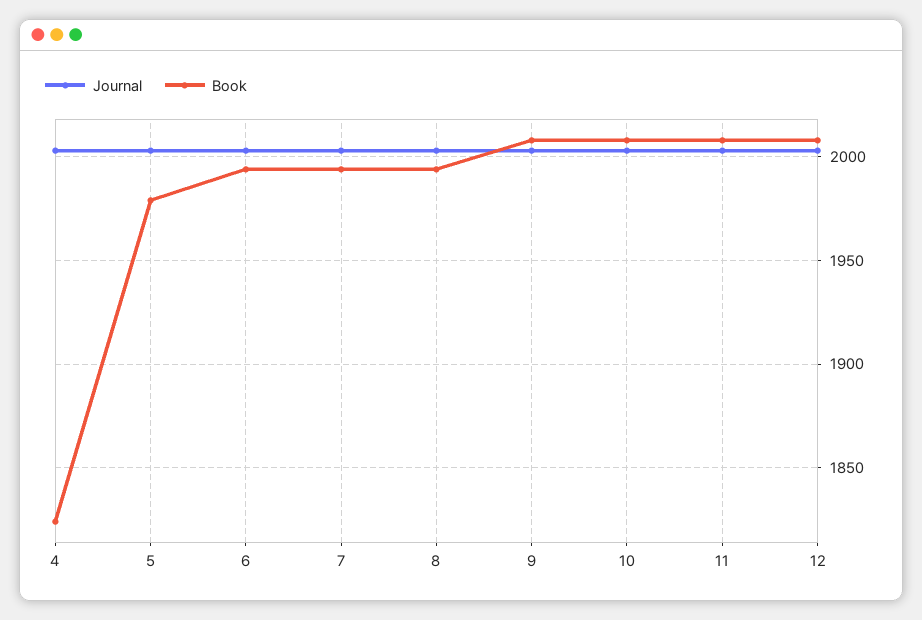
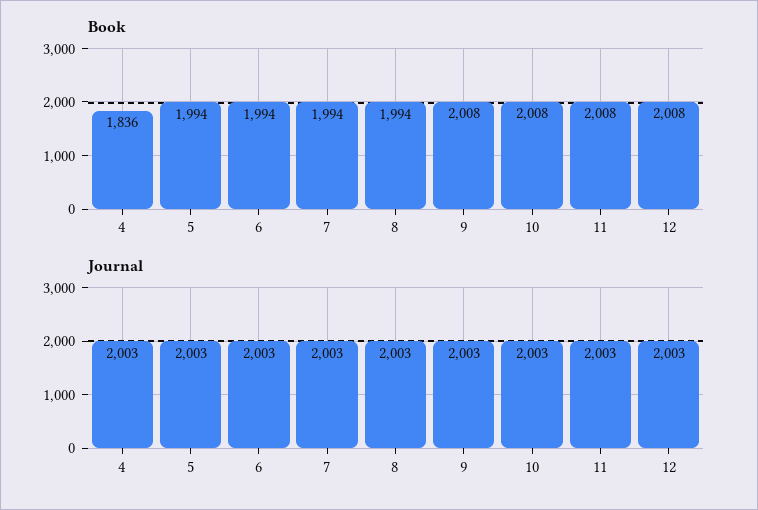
Book, 4: 1825 -> 1836
Book, 5: 1980 -> 1994

